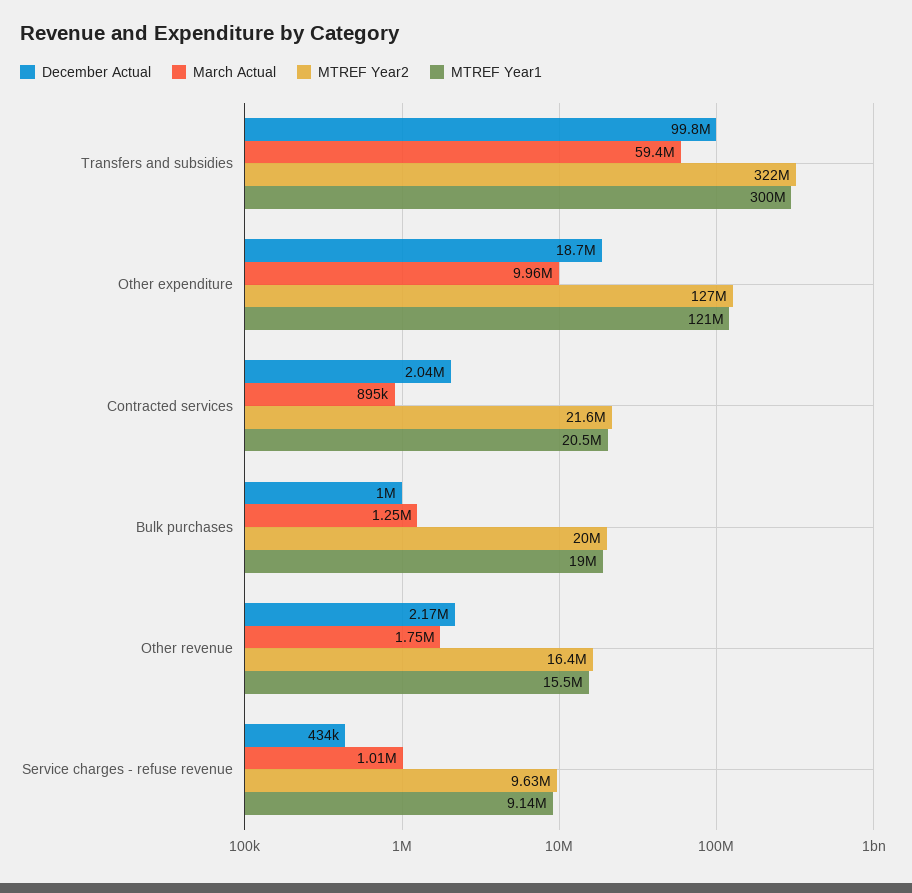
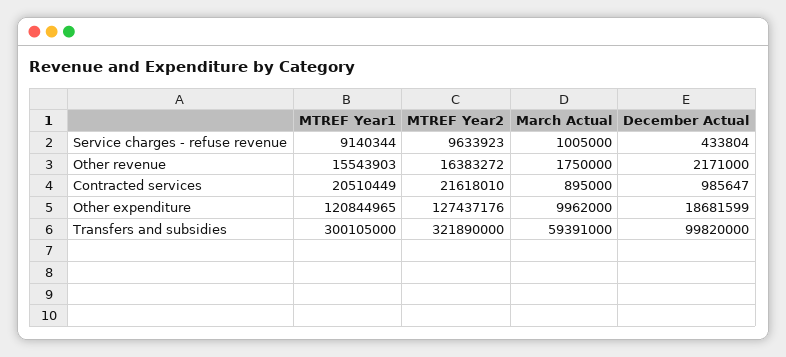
December Actual, Contracted services: 2040000 -> 985647
December Actual, Bulk purchases: 1000000 -> none
March Actual, Bulk purchases: 1250000 -> none
MTREF Year2, Bulk purchases: 20000000 -> none
MTREF Year1, Bulk purchases: 19000000 -> none

